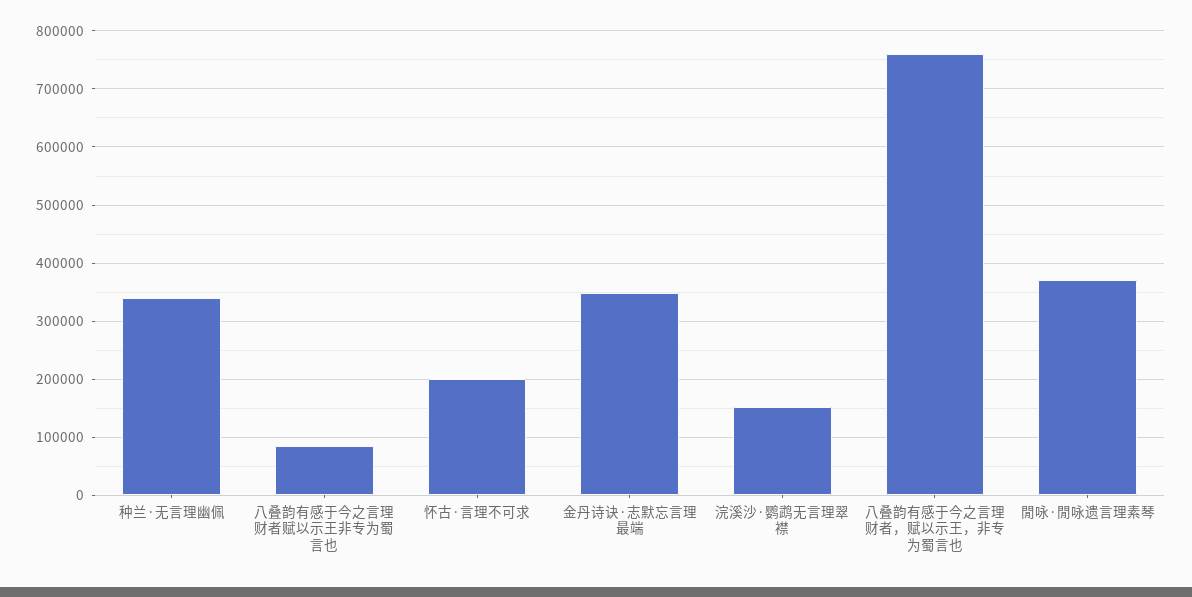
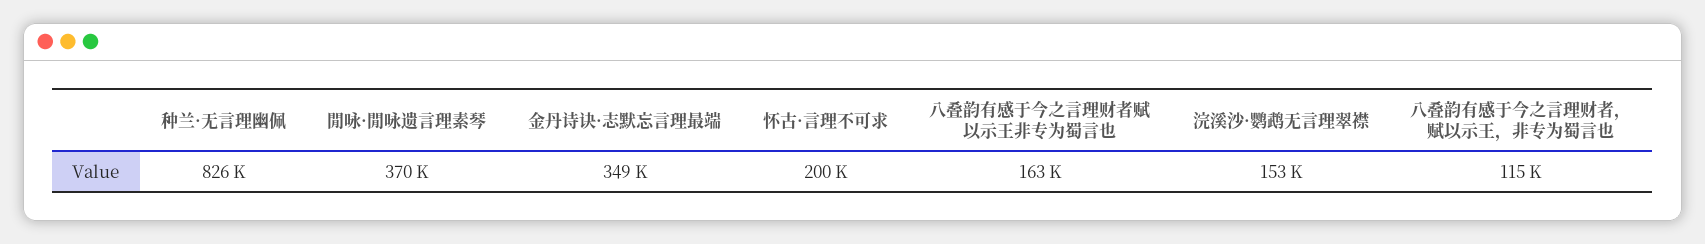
种兰·无言理幽佩: 340000 -> 826000
八叠韵有感于今之言理财者赋以示王非专为蜀言也: 80000 -> 163000
八叠韵有感于今之言理财者，赋以示王，非专为蜀言也: 760000 -> 115000

